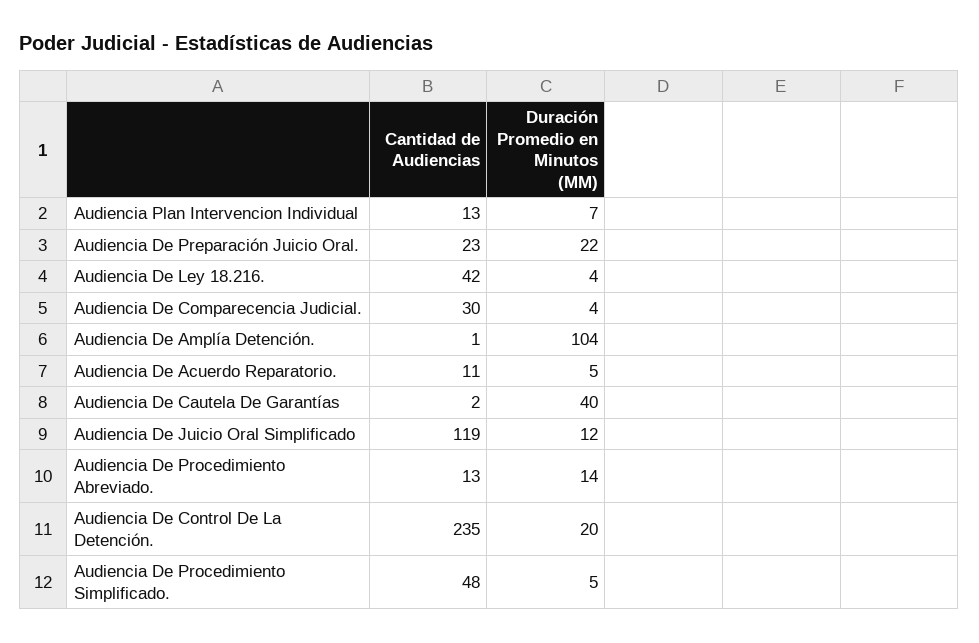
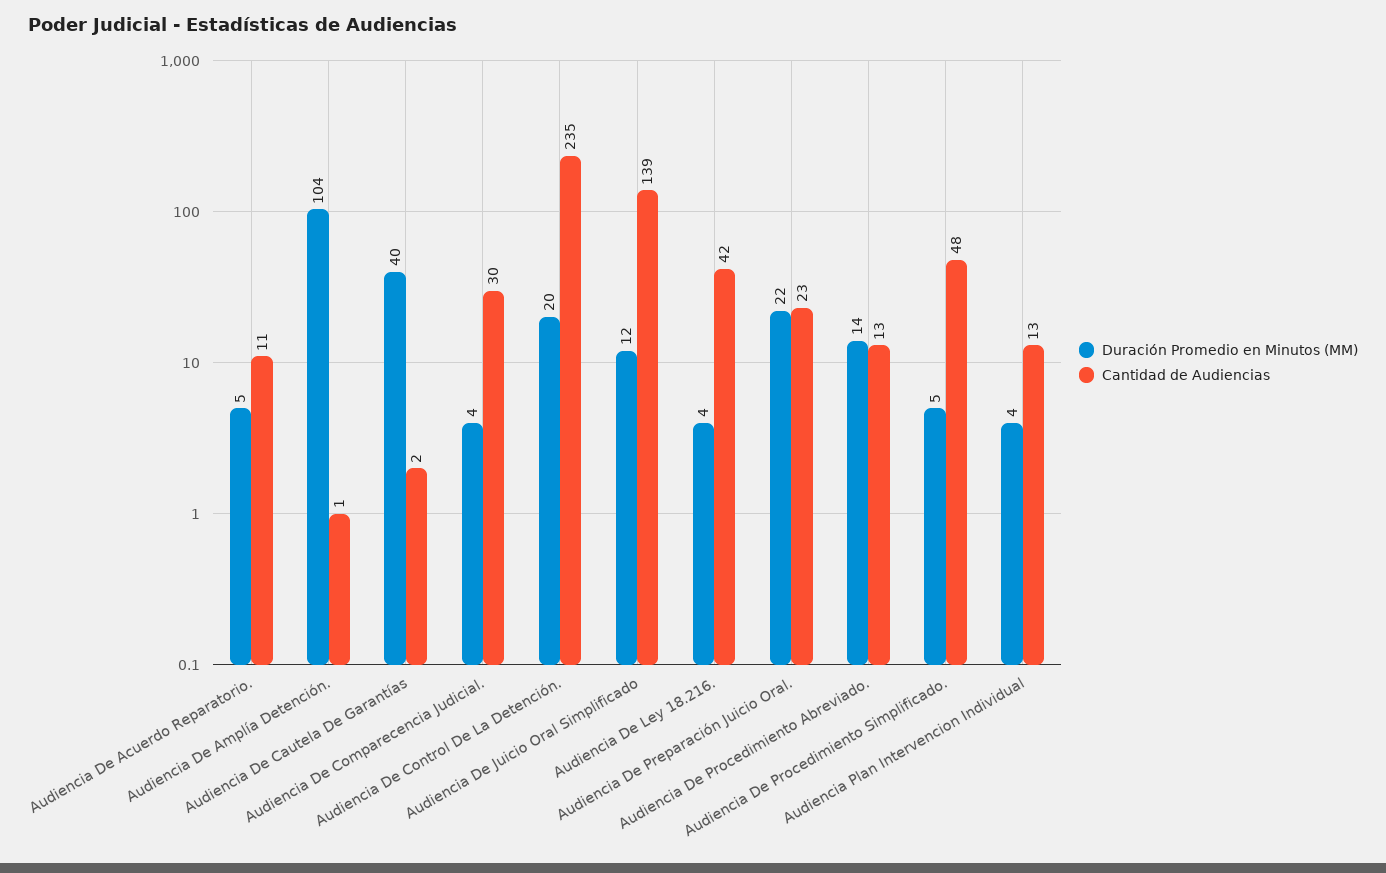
Duración Promedio en Minutos (MM), Audiencia Plan Intervencion Individual: 7 -> 4
Cantidad de Audiencias, Audiencia De Juicio Oral Simplificado: 119 -> 139

